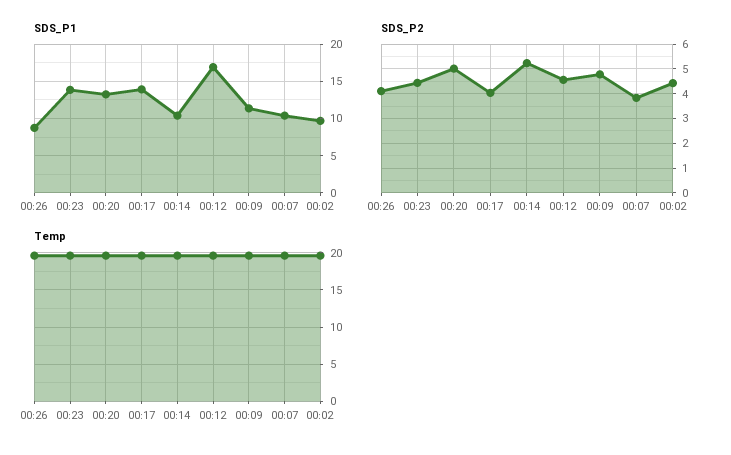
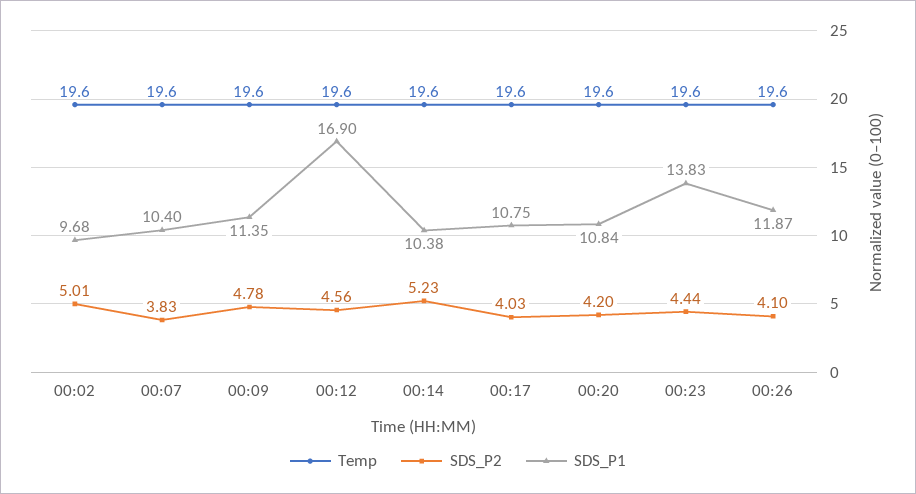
SDS_P1, 00:26: 9 -> 11.87
SDS_P1, 00:20: 13 -> 10.84
SDS_P1, 00:17: 14 -> 10.75
SDS_P2, 00:20: 5 -> 4.2
SDS_P2, 00:02: 4.5 -> 5.01

